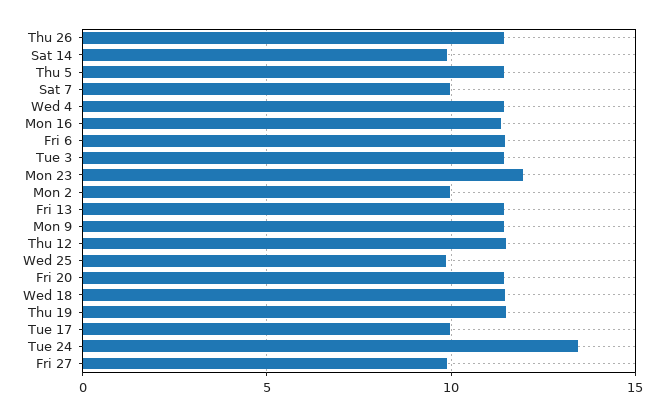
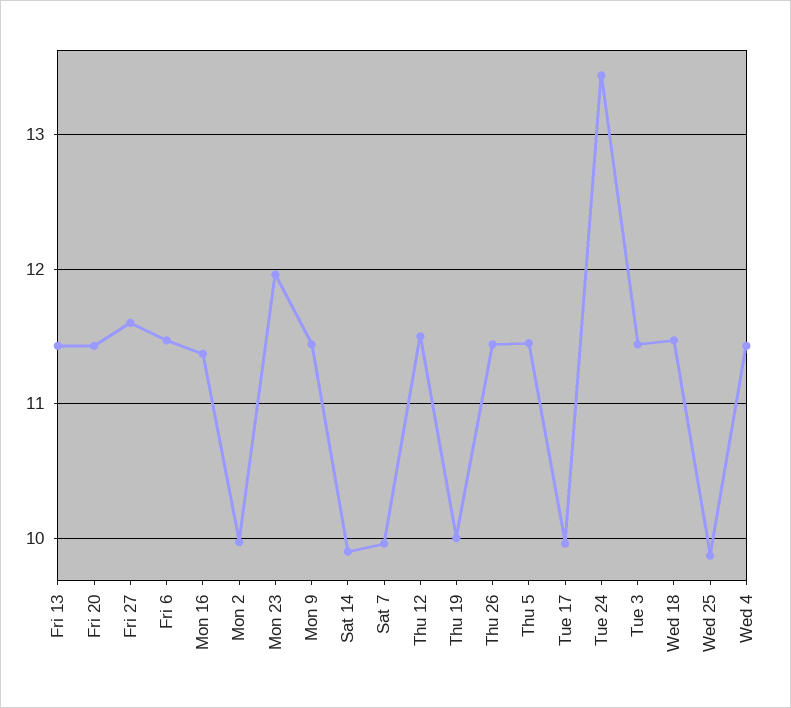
Thu 19: 11.5 -> 10
Fri 27: 10 -> 11.6

